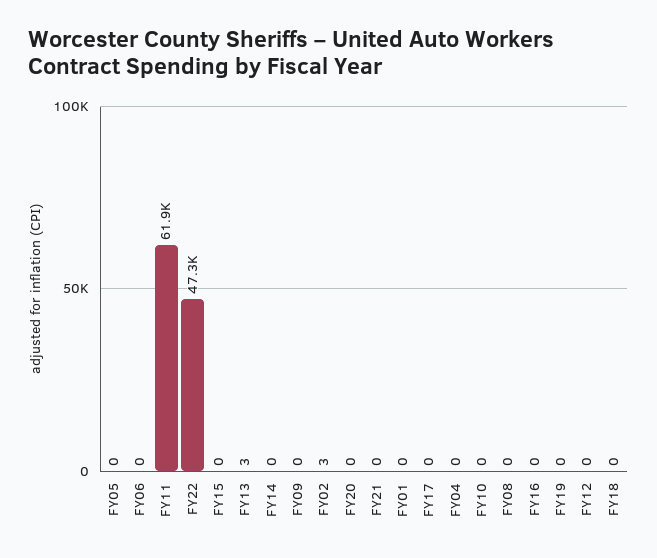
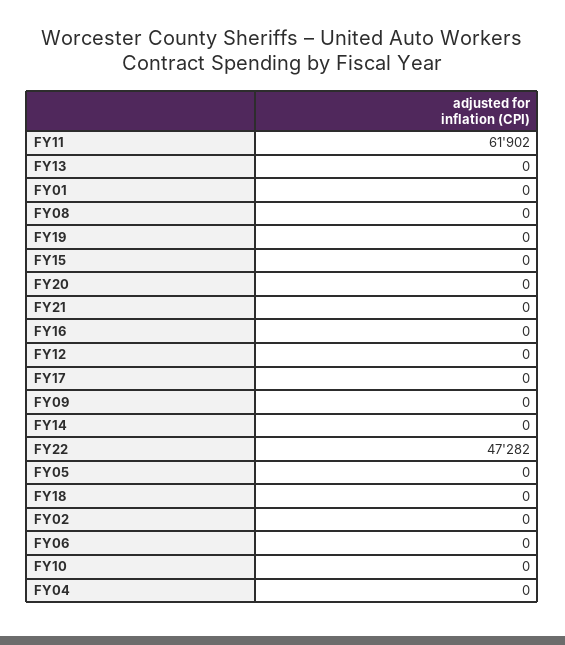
FY13: 3 -> 0
FY02: 3 -> 0

